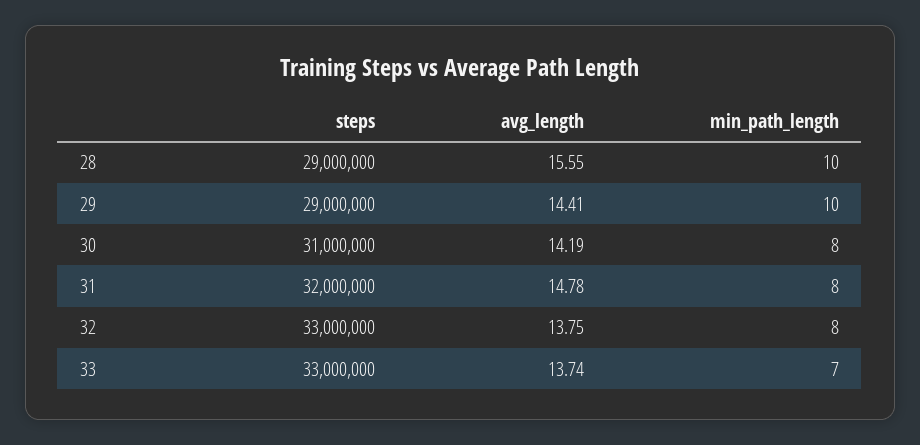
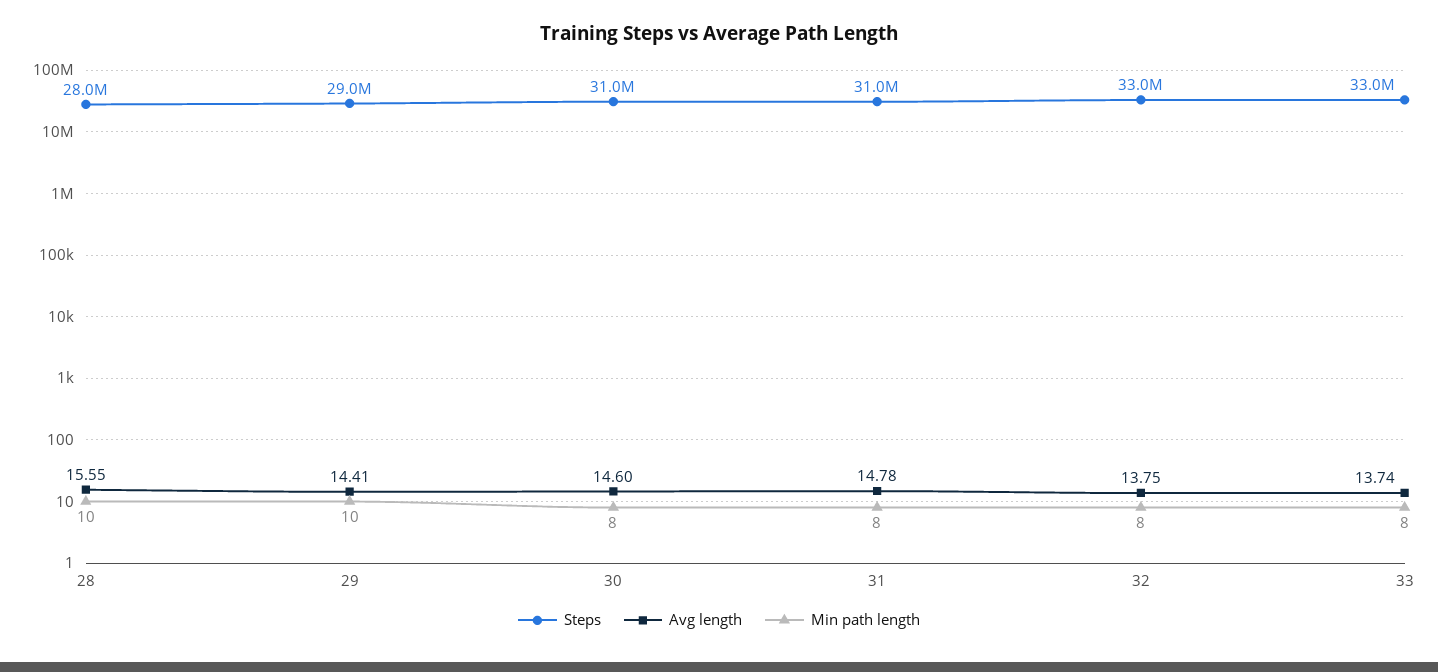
steps, 28: 29000000 -> 28000000
avg_length, 30: 14.19 -> 14.6
steps, 31: 32000000 -> 31000000
min_path_length, 33: 7 -> 8

